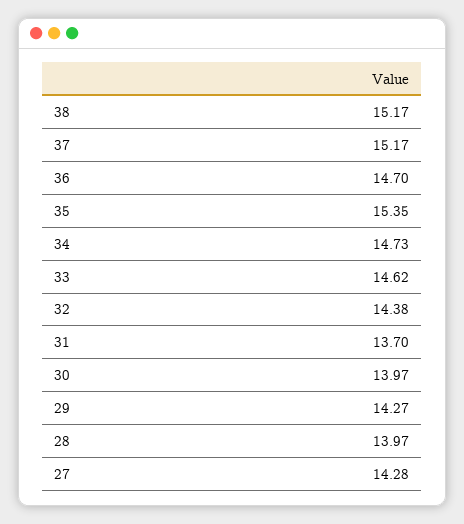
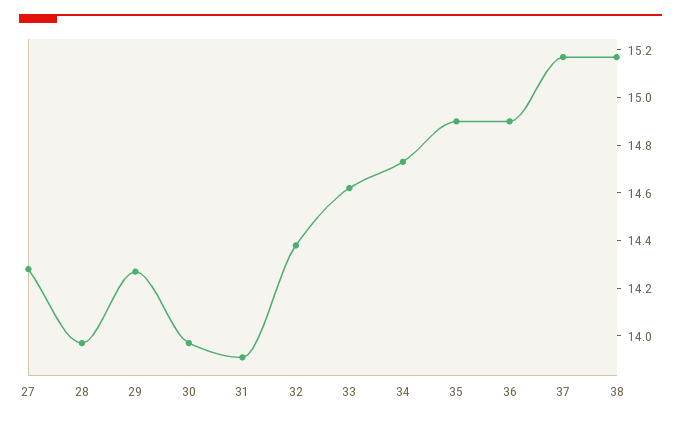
36: 14.7 -> 14.9
35: 15.35 -> 14.9
31: 13.7 -> 13.9

